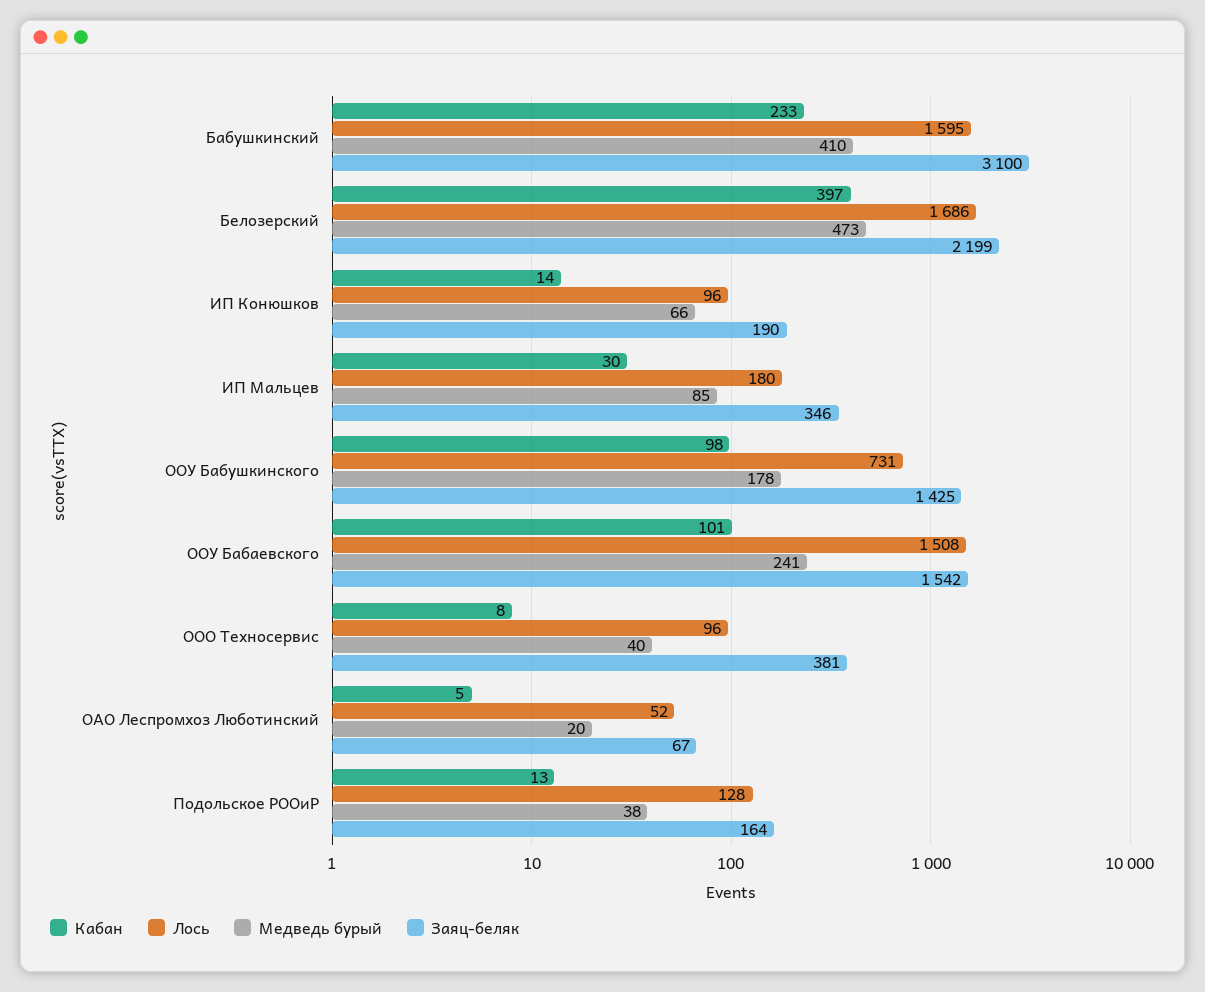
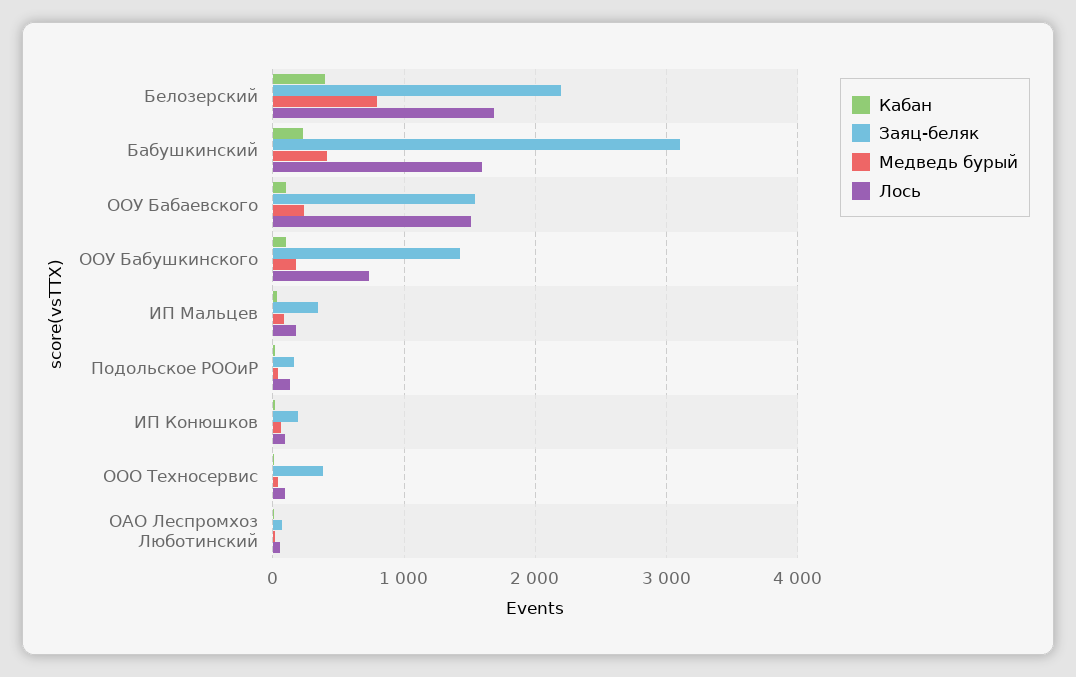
Медведь бурый, Белозерский: 473 -> 800

